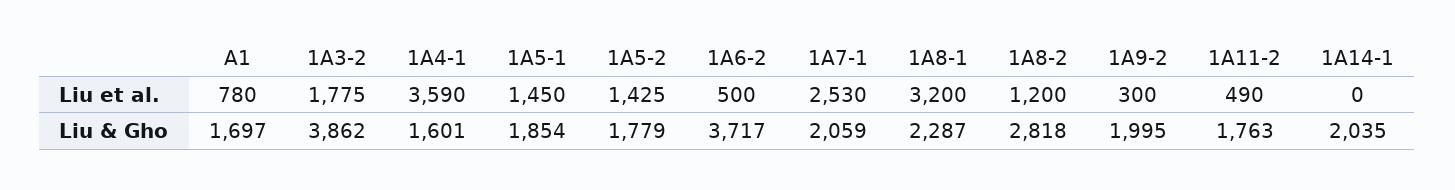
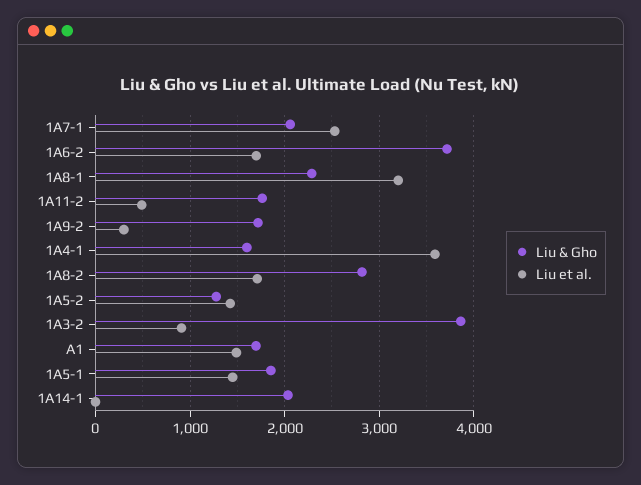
Liu et al., A1: 780 -> 1500
Liu et al., 1A3-2: 1775 -> 900
Liu et al., 1A6-2: 500 -> 1700
Liu et al., 1A8-2: 1200 -> 1700
Liu & Gho, 1A5-2: 1779 -> 1300
Liu & Gho, 1A9-2: 1995 -> 1700

